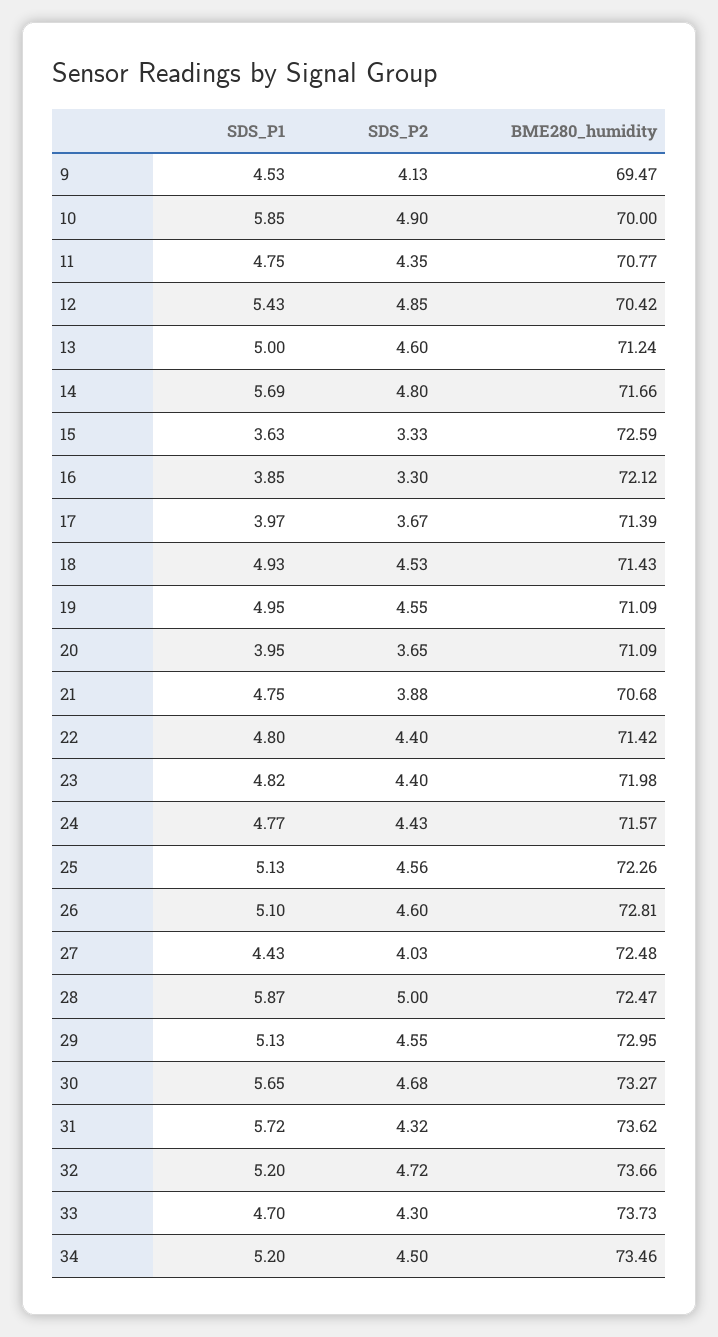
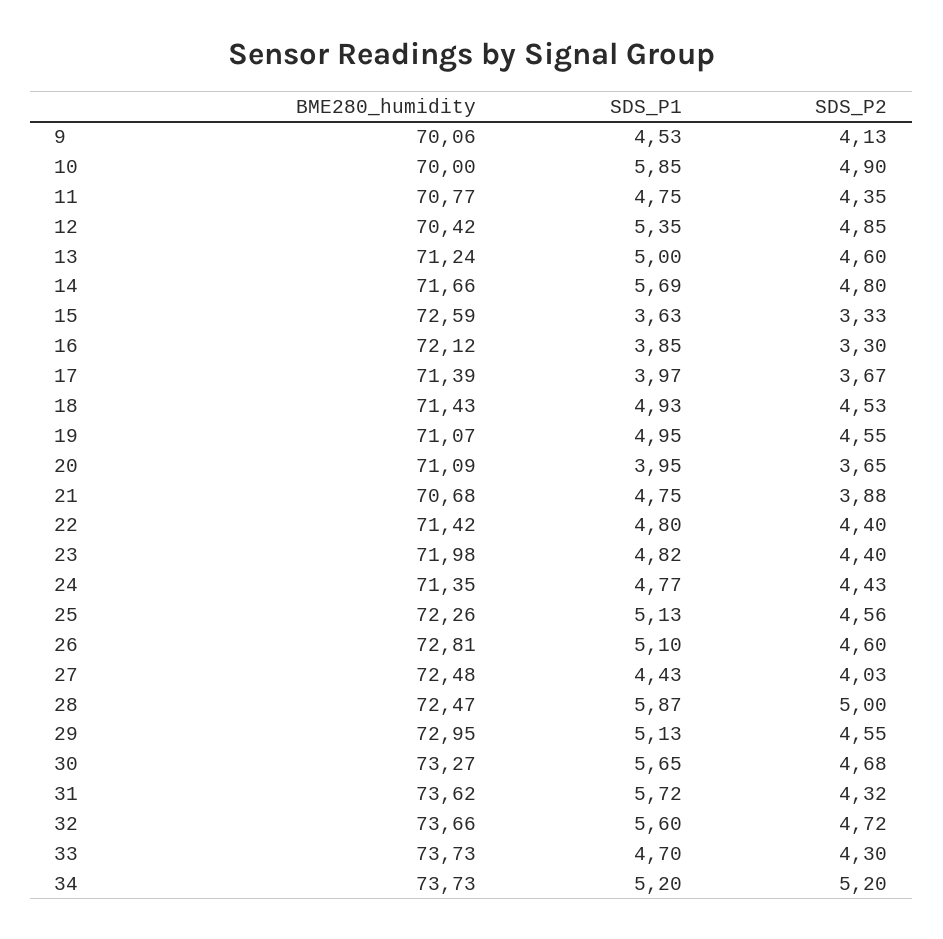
BME280_humidity, 9: 69.47 -> 70.06
SDS_P1, 12: 5.43 -> 5.35
BME280_humidity, 19: 71.09 -> 71.07
BME280_humidity, 24: 71.57 -> 71.35
SDS_P1, 32: 5.2 -> 5.6
SDS_P2, 34: 4.5 -> 5.2
BME280_humidity, 34: 73.46 -> 73.73

